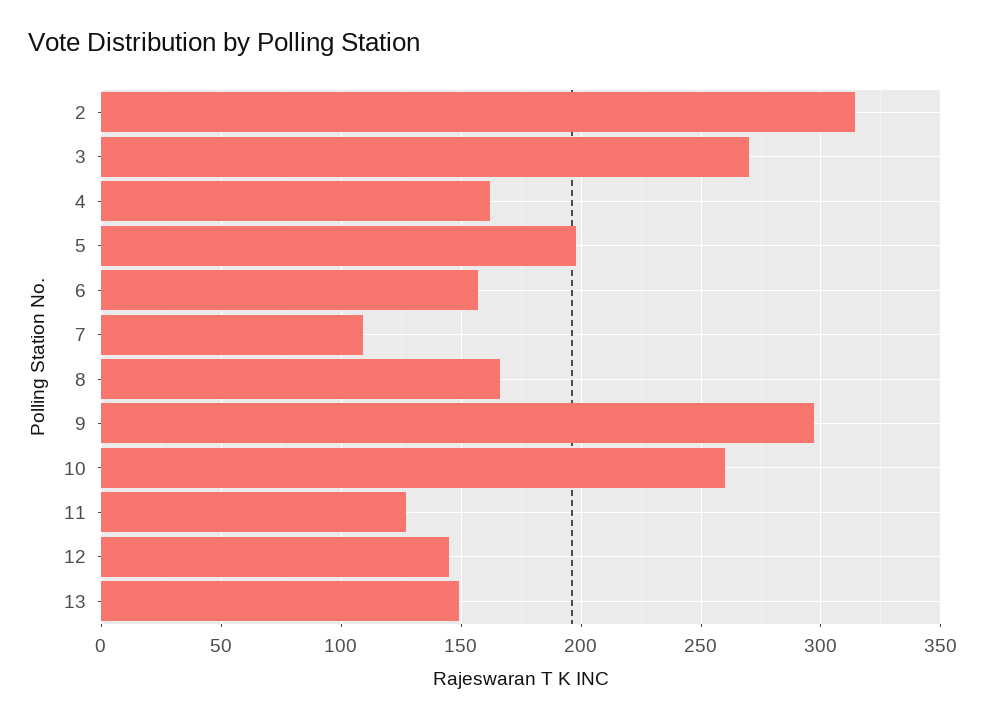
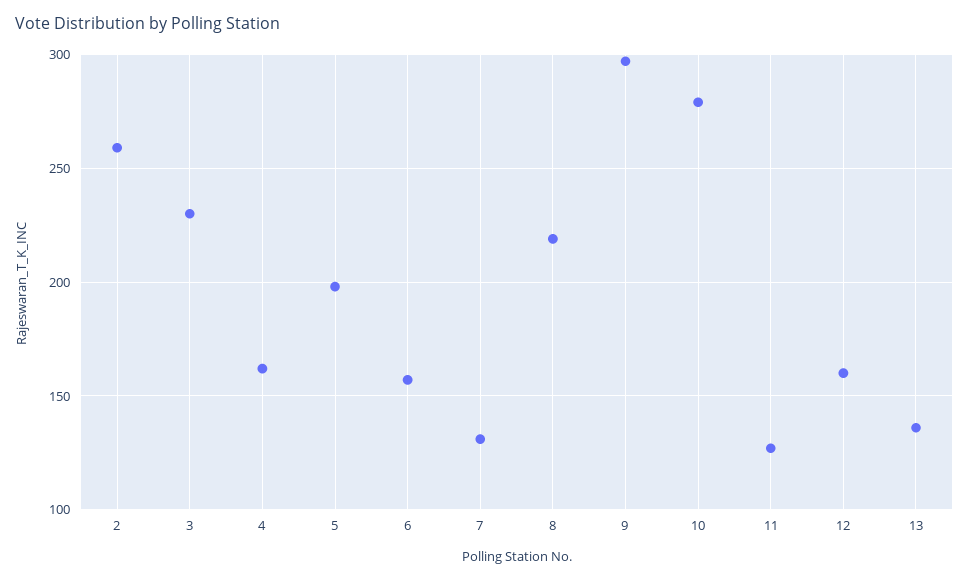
2: 315 -> 260
3: 270 -> 230
7: 110 -> 130
8: 165 -> 220
10: 260 -> 280
12: 145 -> 160
13: 150 -> 135

